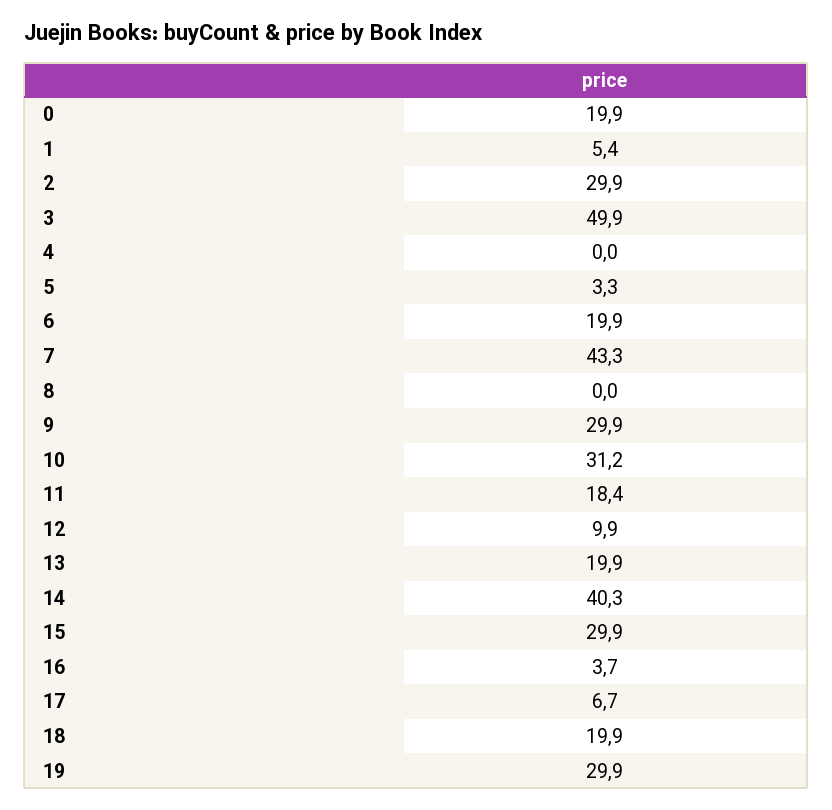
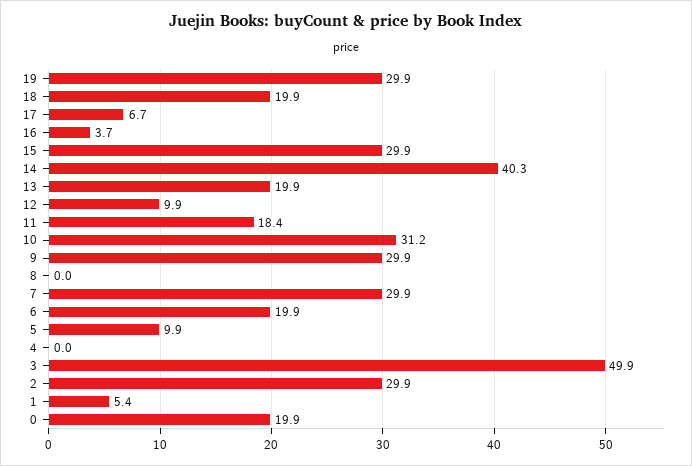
5: 3.3 -> 9.9
7: 43.3 -> 29.9

